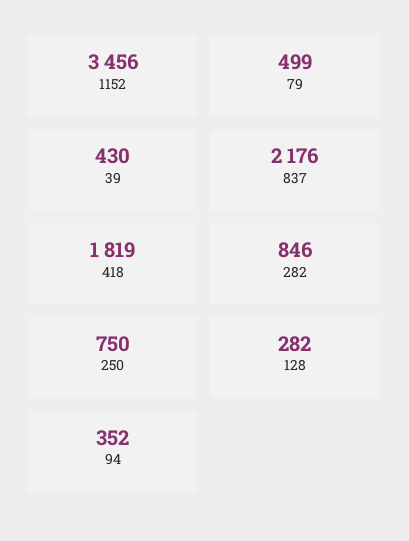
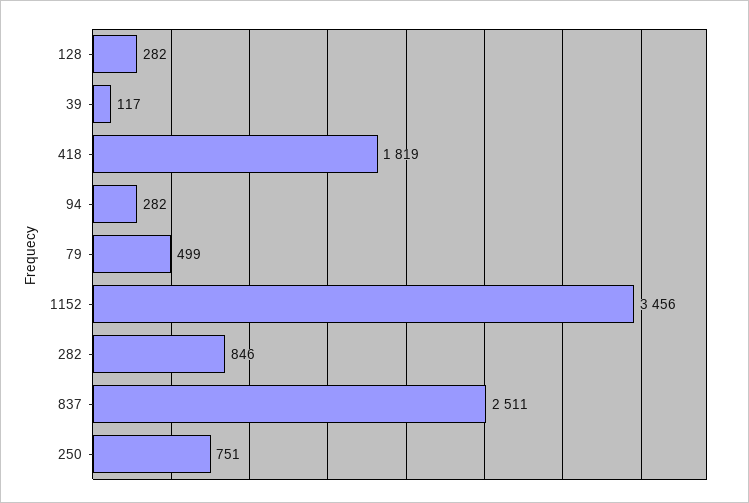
39: 430 -> 117
837: 2176 -> 2511
250: 750 -> 751
94: 352 -> 282

